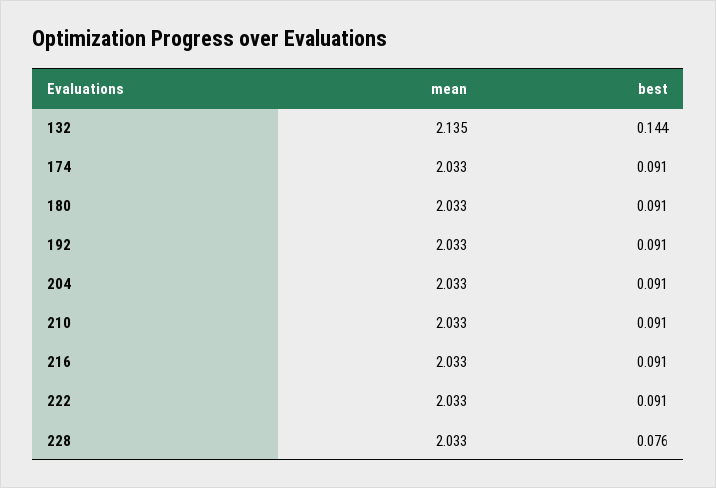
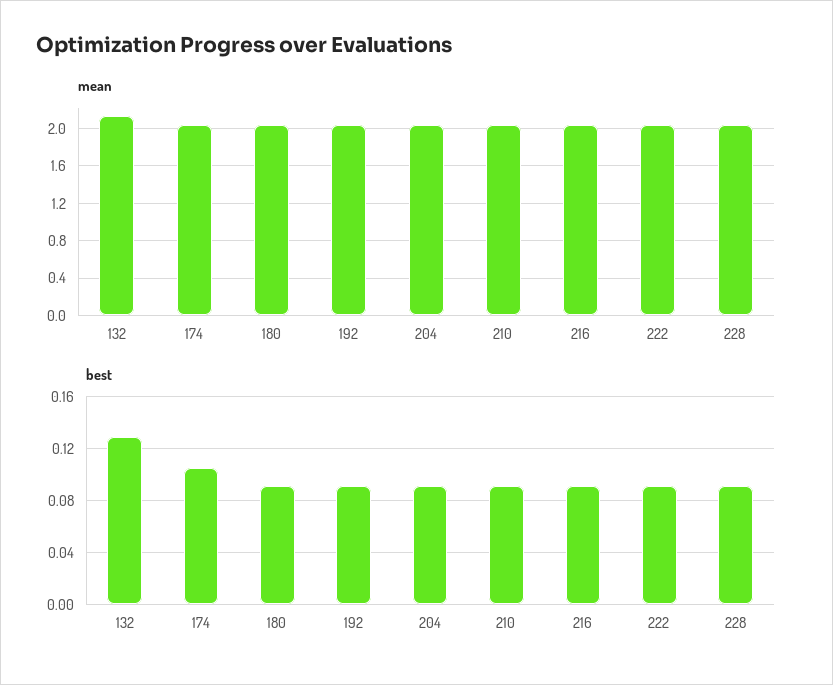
best, 132: 0.144 -> 0.13
best, 174: 0.091 -> 0.105
best, 228: 0.076 -> 0.09

